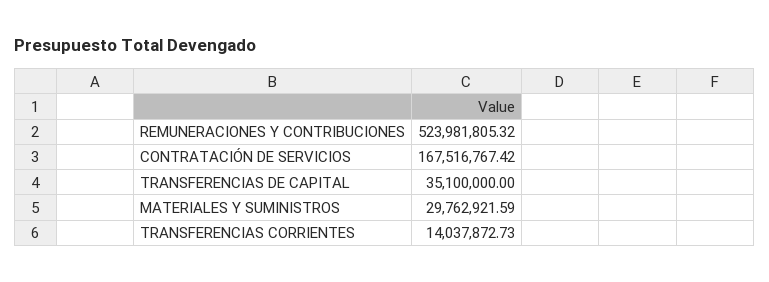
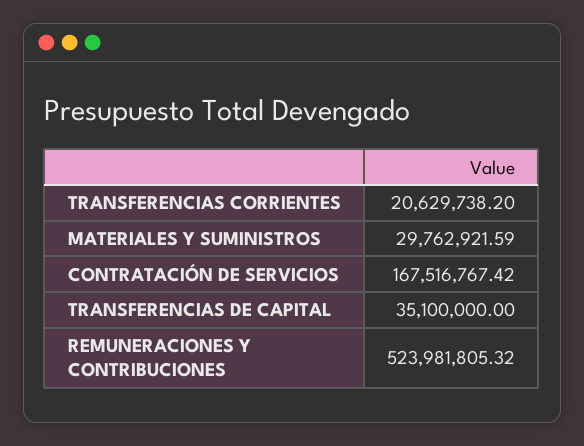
TRANSFERENCIAS CORRIENTES: 14037872.73 -> 20629738.2

